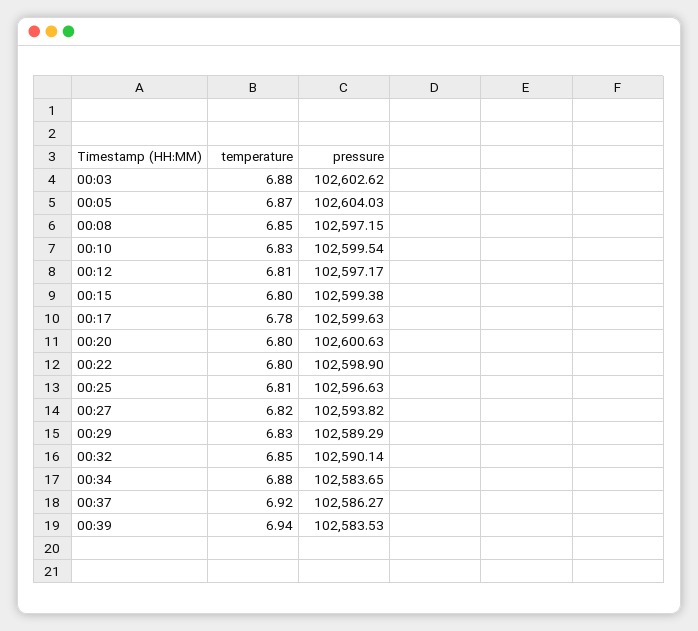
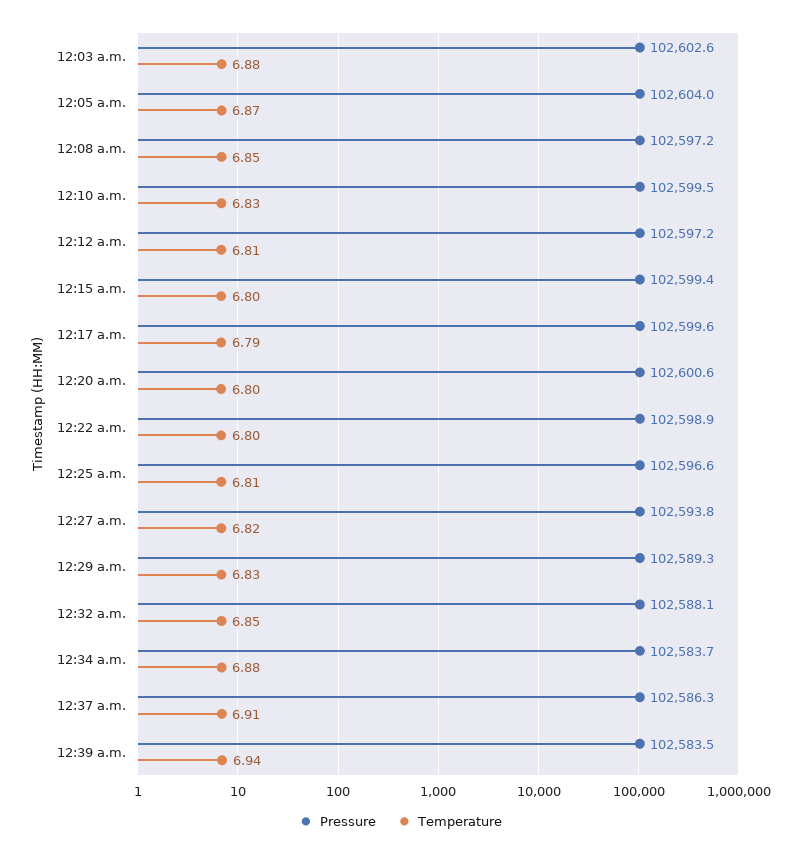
temperature, 00:17: 6.78 -> 6.79
pressure, 00:32: 102590.14 -> 102588.1
temperature, 00:37: 6.92 -> 6.91

